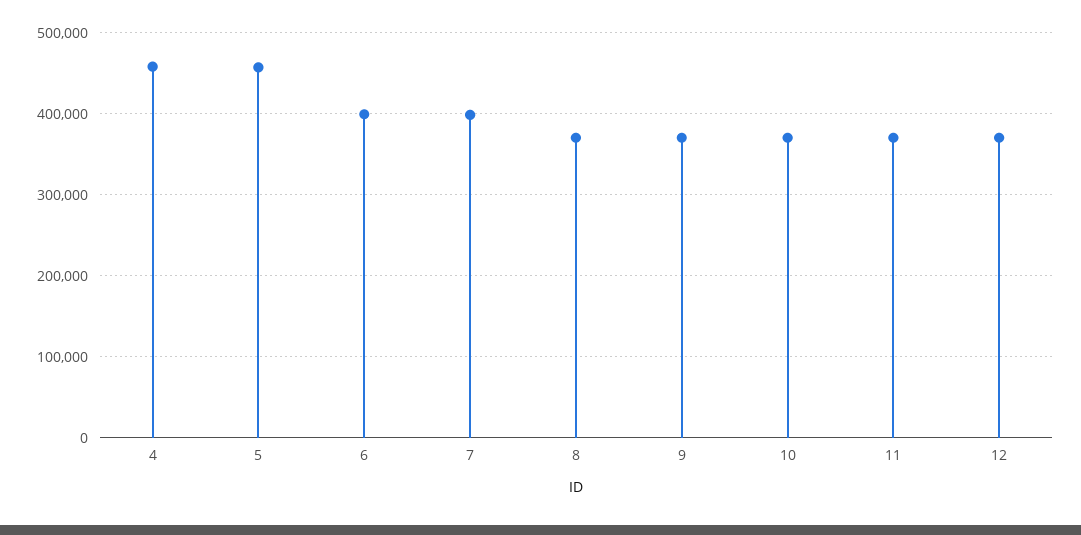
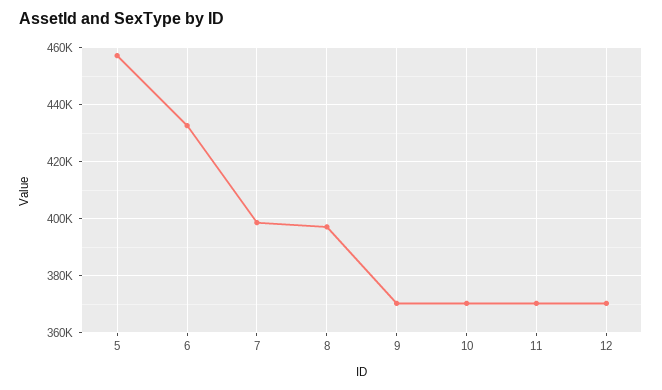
4: 460000 -> none
6: 400000 -> 432500
8: 370000 -> 397500

